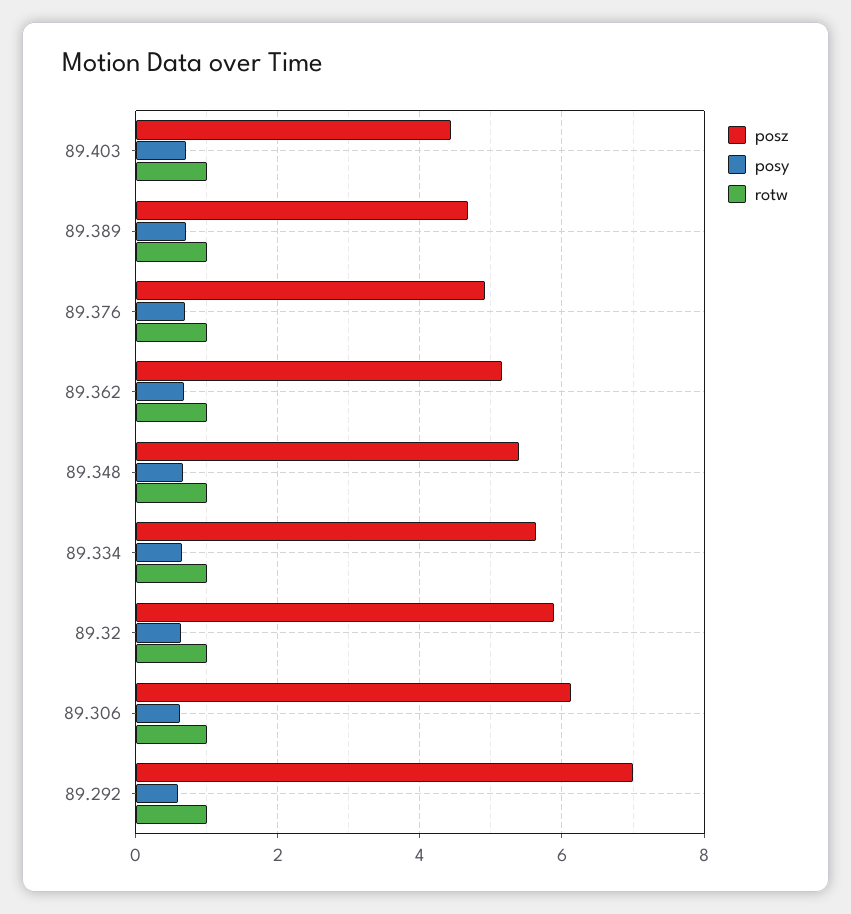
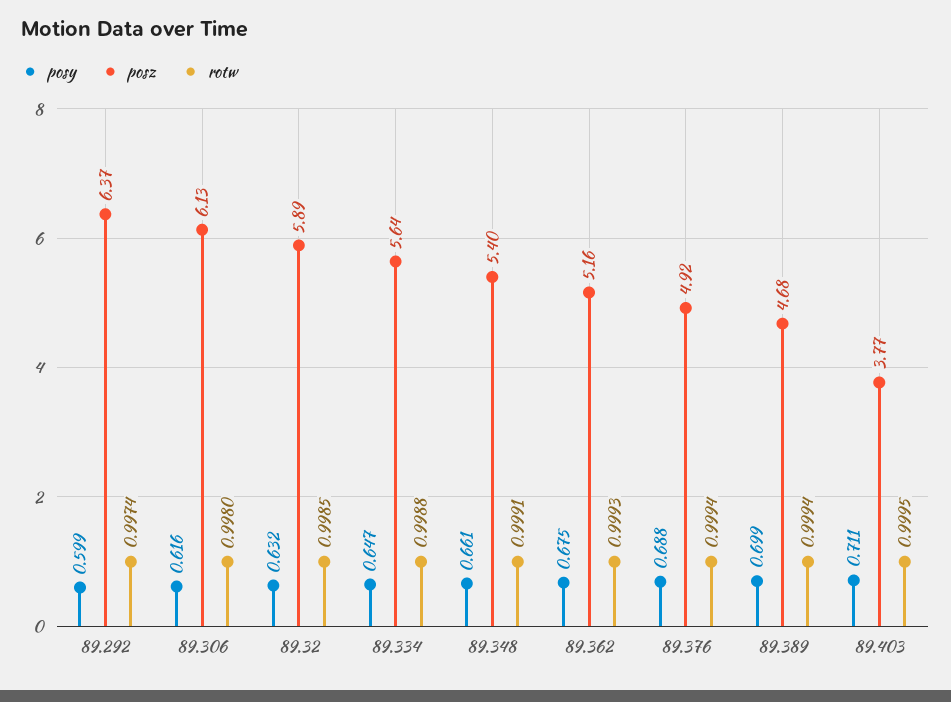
posz, 89.403: 4.4 -> 3.77
posz, 89.292: 7 -> 6.37

